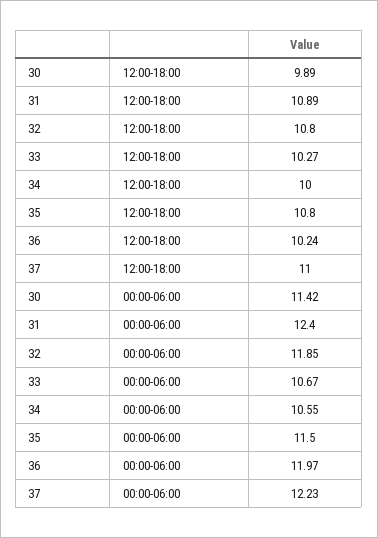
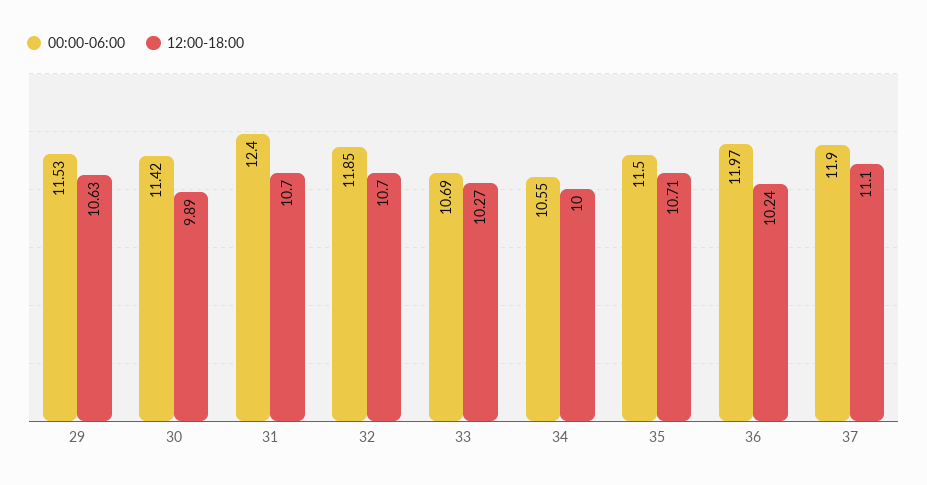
12:00-18:00, 31: 10.89 -> 10.7
12:00-18:00, 32: 10.8 -> 10.7
12:00-18:00, 35: 10.8 -> 10.71
12:00-18:00, 37: 11 -> 11.1
00:00-06:00, 33: 10.67 -> 10.69
00:00-06:00, 37: 12.23 -> 11.9
00:00-06:00, 29: none -> 11.53
12:00-18:00, 29: none -> 10.63

